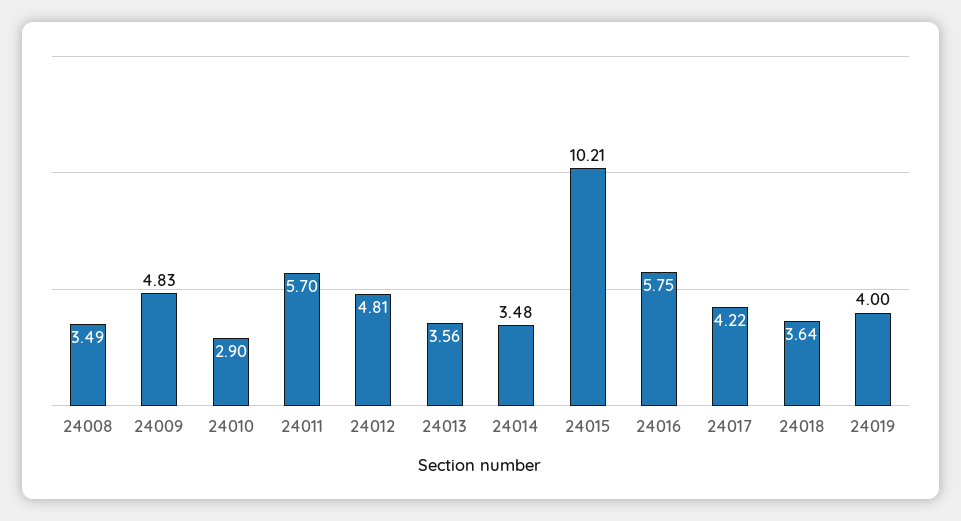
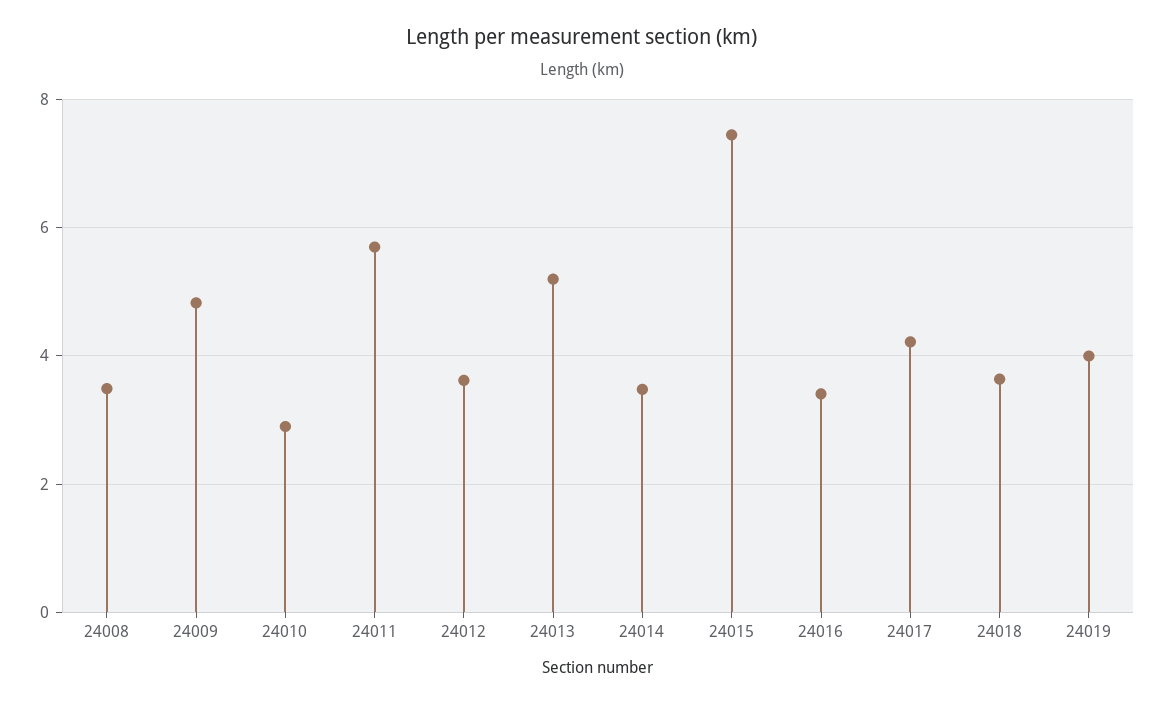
24012: 4.81 -> 3.6
24013: 3.56 -> 5.2
24015: 10.21 -> 7.4
24016: 5.75 -> 3.4

